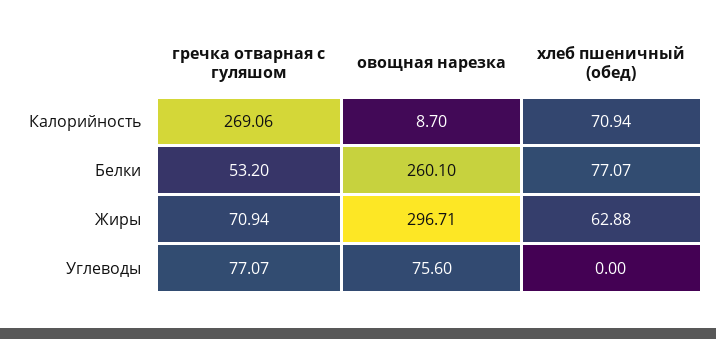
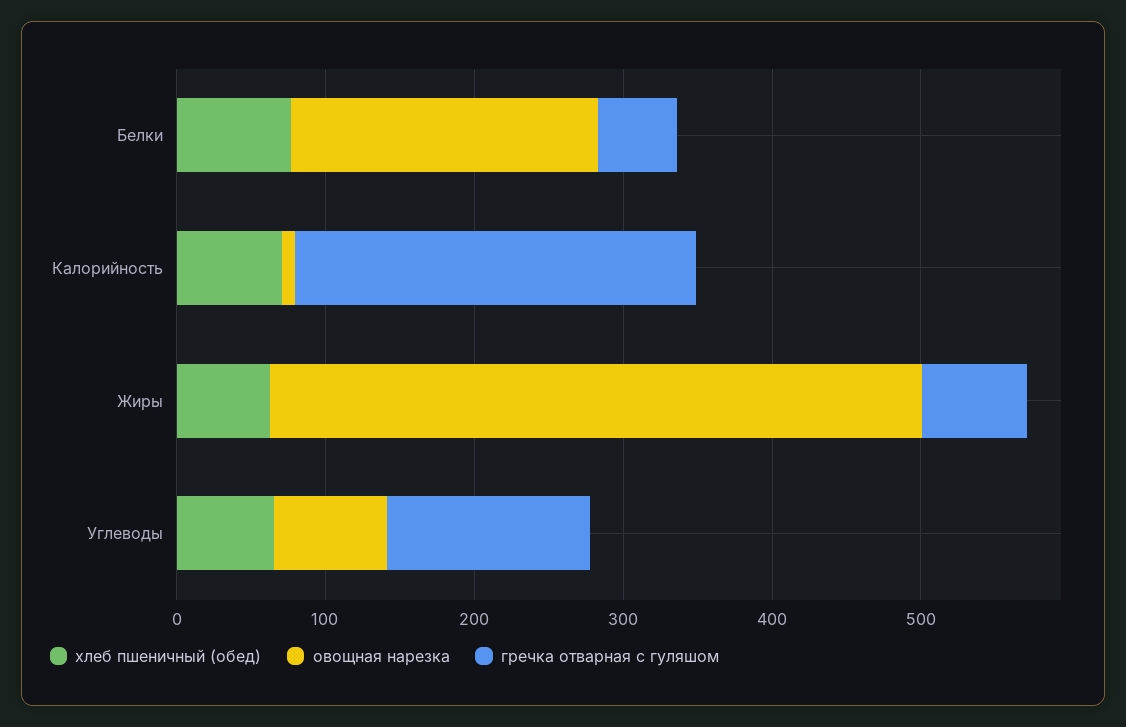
овощная нарезка, Белки: 260.1 -> 200
овощная нарезка, Жиры: 296.71 -> 440
гречка отварная с гуляшом, Углеводы: 77.07 -> 140
хлеб пшеничный (обед), Углеводы: 0 -> 60

